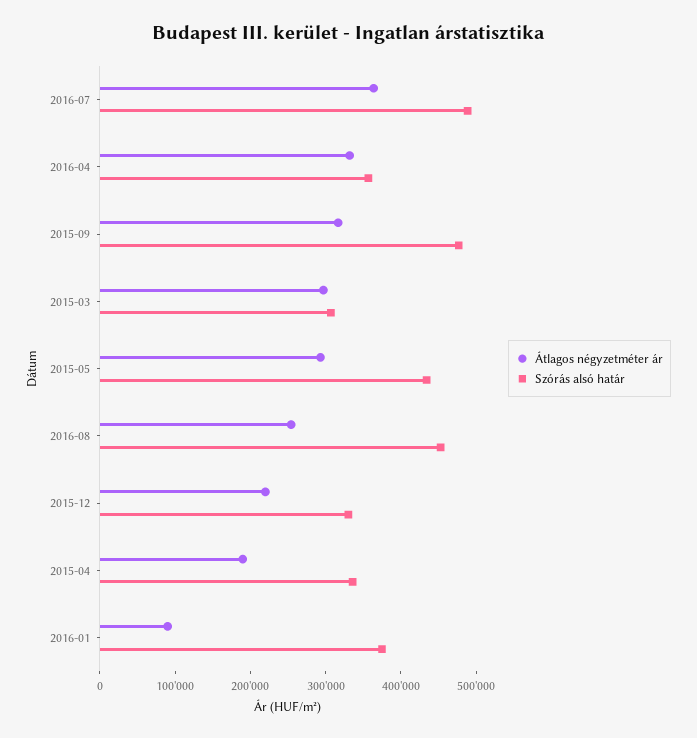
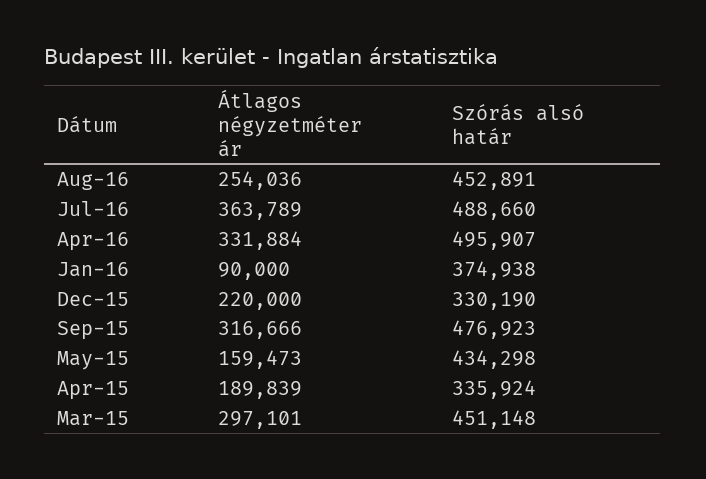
Szórás alsó határ, 2016-04: 360000 -> 495907
Szórás alsó határ, 2015-03: 300000 -> 451148
Átlagos négyzetméter ár, 2015-05: 300000 -> 159473

